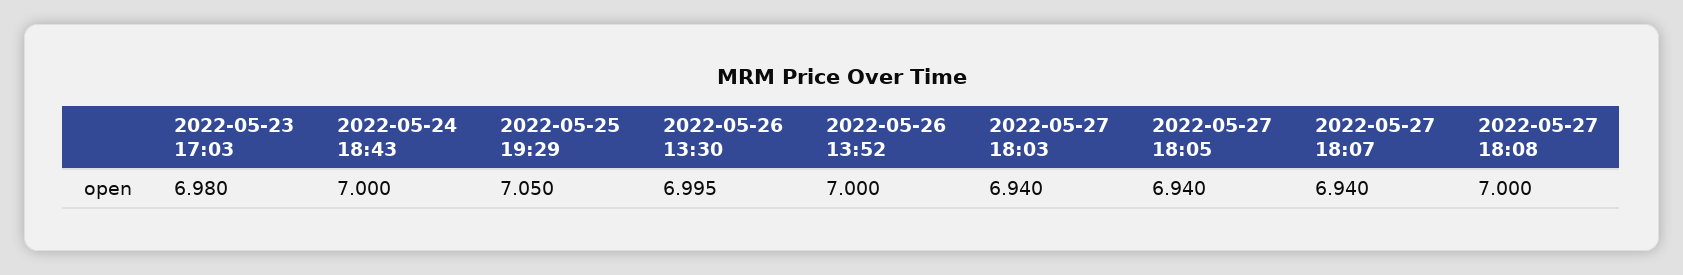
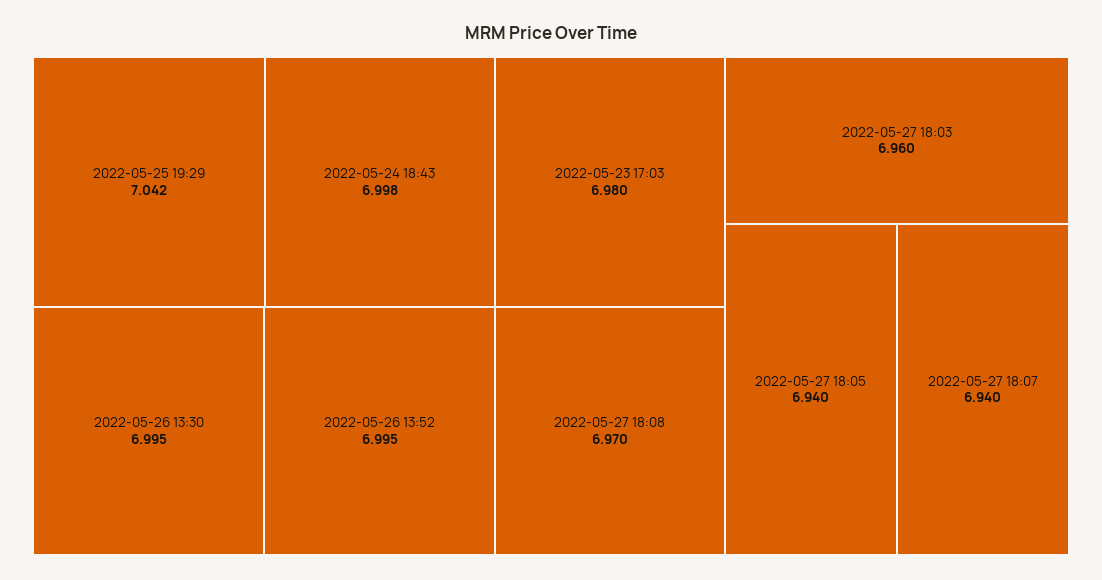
2022-05-24 18:43: 7 -> 6.998
2022-05-25 19:29: 7.05 -> 7.042
2022-05-26 13:52: 7 -> 6.995
2022-05-27 18:03: 6.94 -> 6.96
2022-05-27 18:08: 7 -> 6.97

